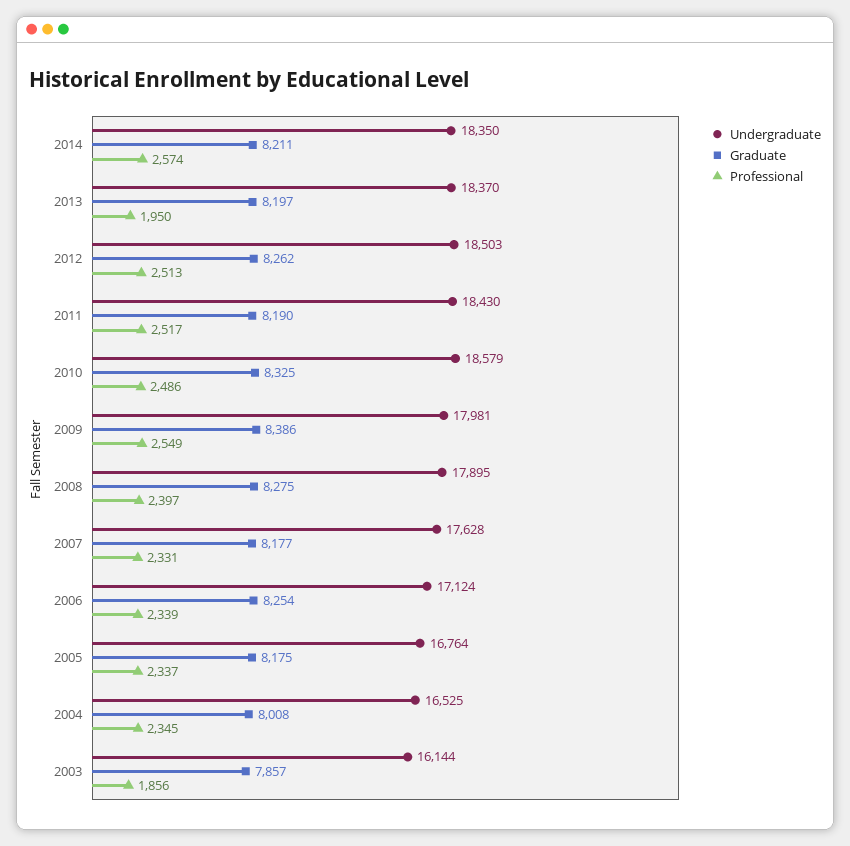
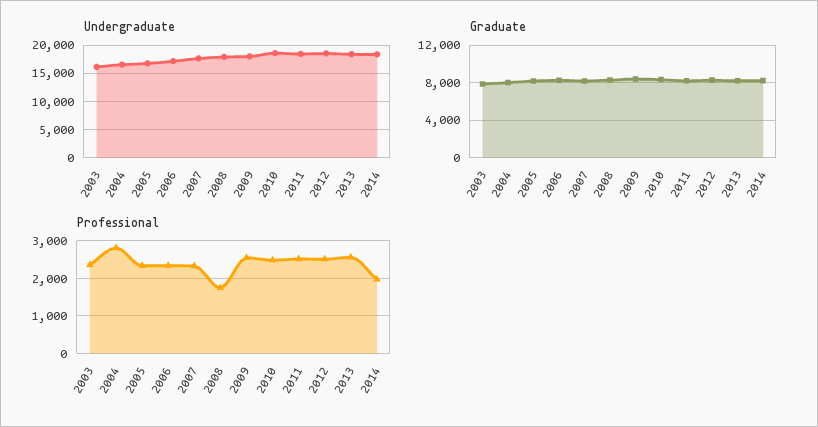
Professional, 2014: 2574 -> 2000
Professional, 2013: 1950 -> 2600
Professional, 2008: 2397 -> 1800
Professional, 2004: 2345 -> 2800
Professional, 2003: 1856 -> 2400

